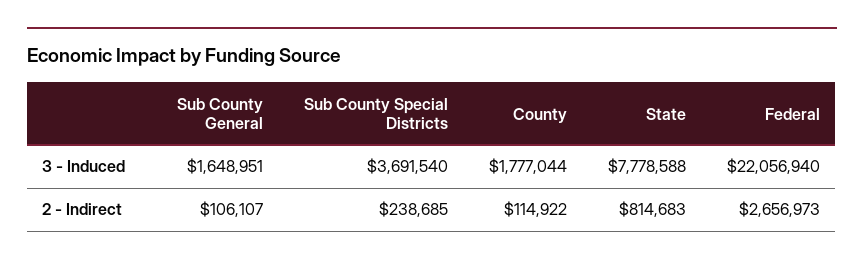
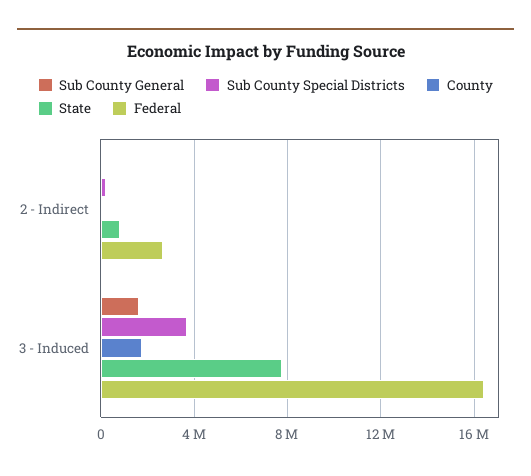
Federal, 3 - Induced: 22056940 -> 16500000

